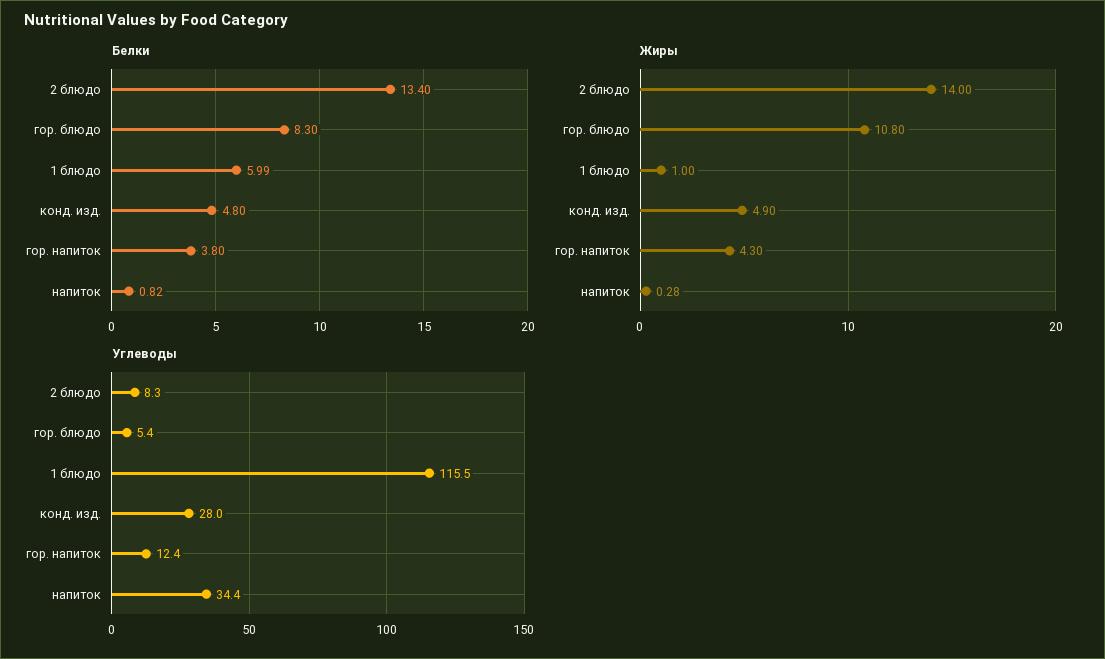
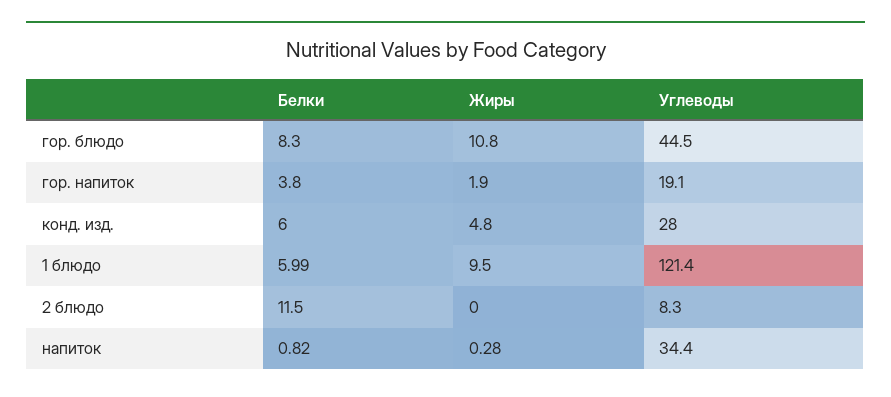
Белки, 2 блюдо: 13.4 -> 11.5
Белки, конд. изд.: 4.8 -> 6
Жиры, 2 блюдо: 14 -> 0
Жиры, 1 блюдо: 1 -> 9.5
Жиры, конд. изд.: 4.9 -> 4.8
Жиры, гор. напиток: 4.3 -> 1.9
Углеводы, гор. блюдо: 5.4 -> 44.5
Углеводы, 1 блюдо: 115.5 -> 121.4
Углеводы, гор. напиток: 12.4 -> 19.1

